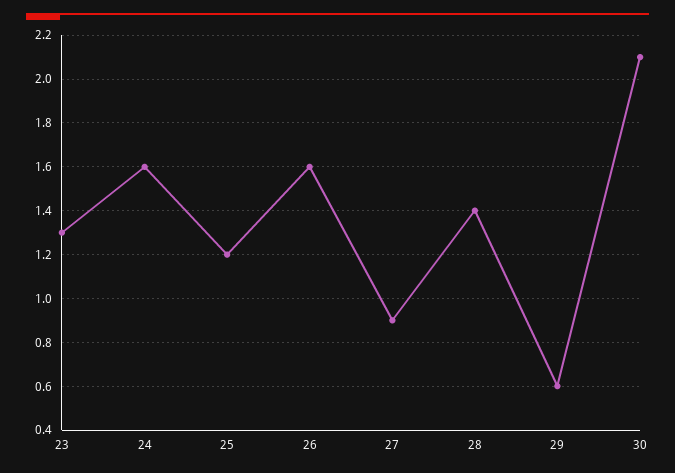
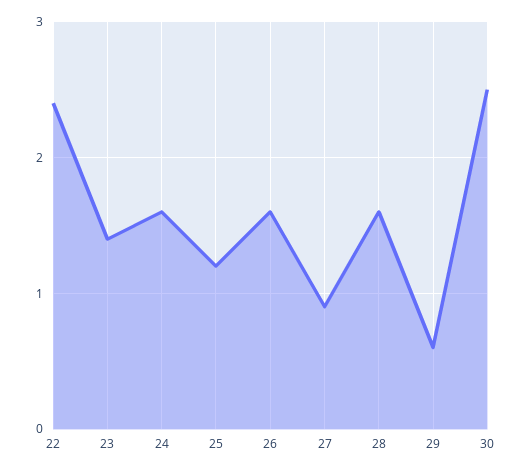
23: 1.3 -> 1.4
28: 1.4 -> 1.6
30: 2.1 -> 2.5
22: none -> 2.4

